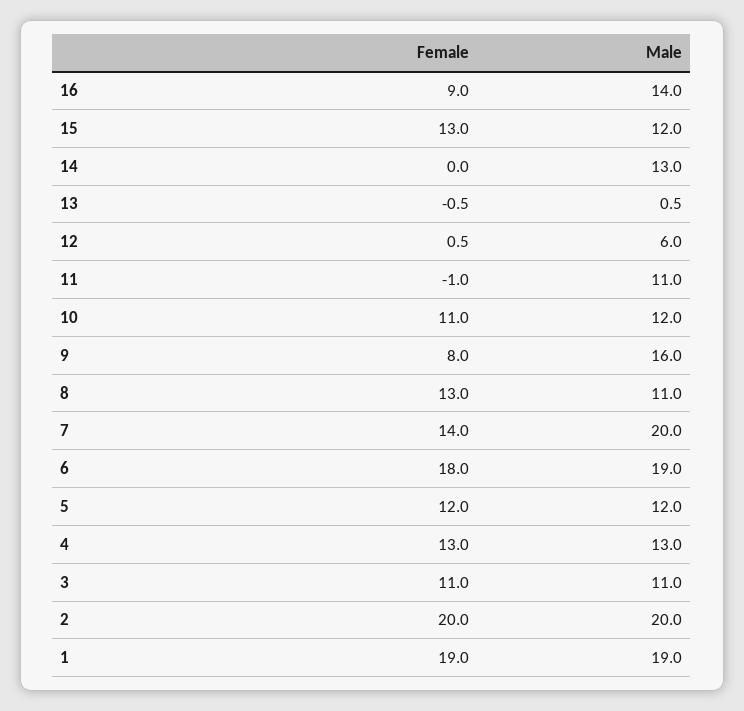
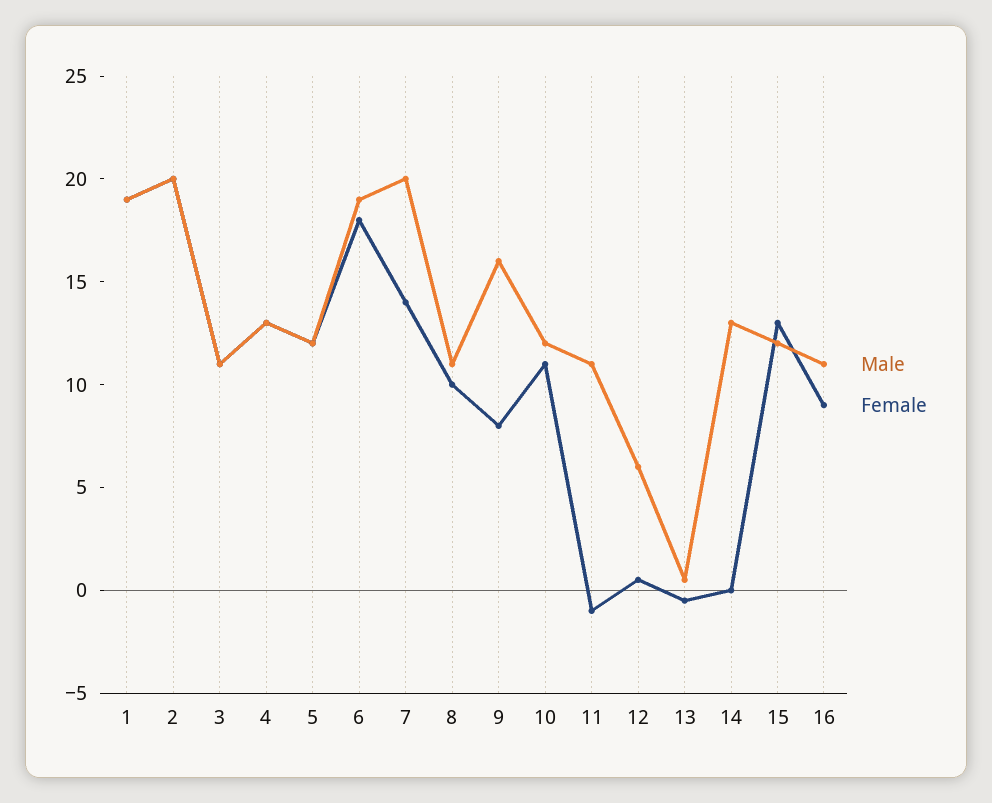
Male, 16: 14 -> 11
Female, 8: 13 -> 10

